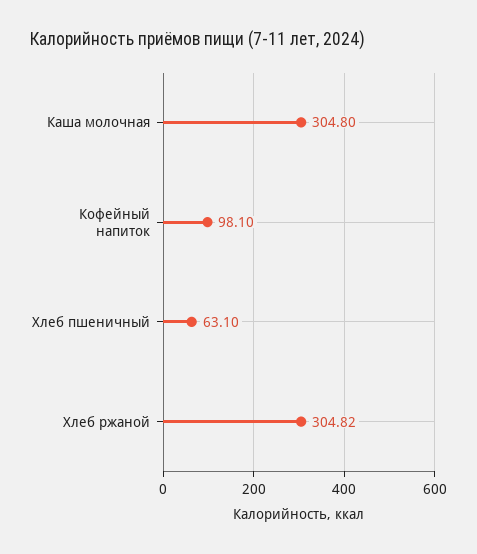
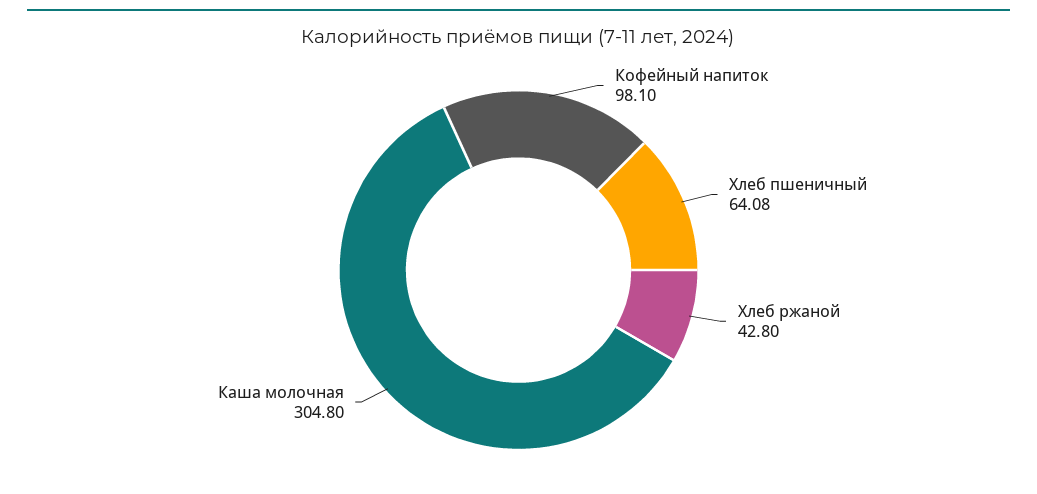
Хлеб пшеничный: 63.1 -> 64.08
Хлеб ржаной: 304.82 -> 42.8

